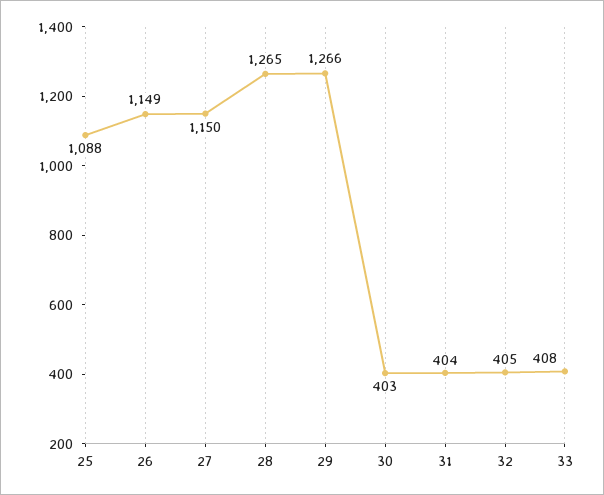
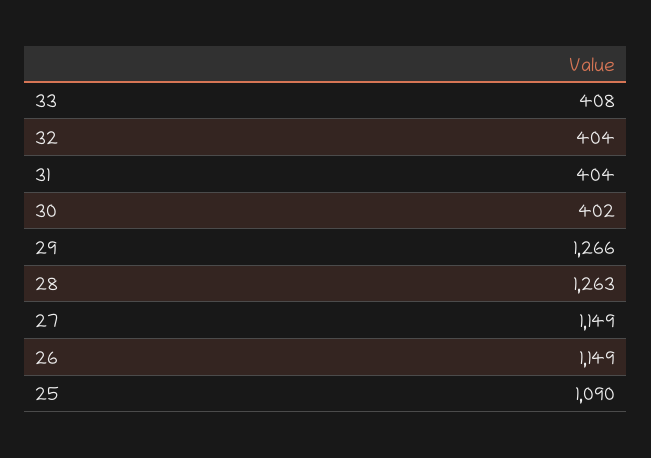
25: 1088 -> 1090
27: 1150 -> 1149
28: 1265 -> 1263
30: 403 -> 402
32: 405 -> 404

